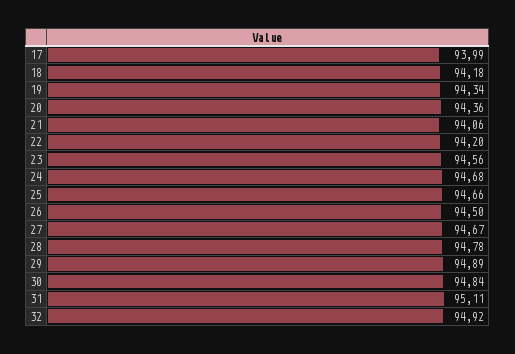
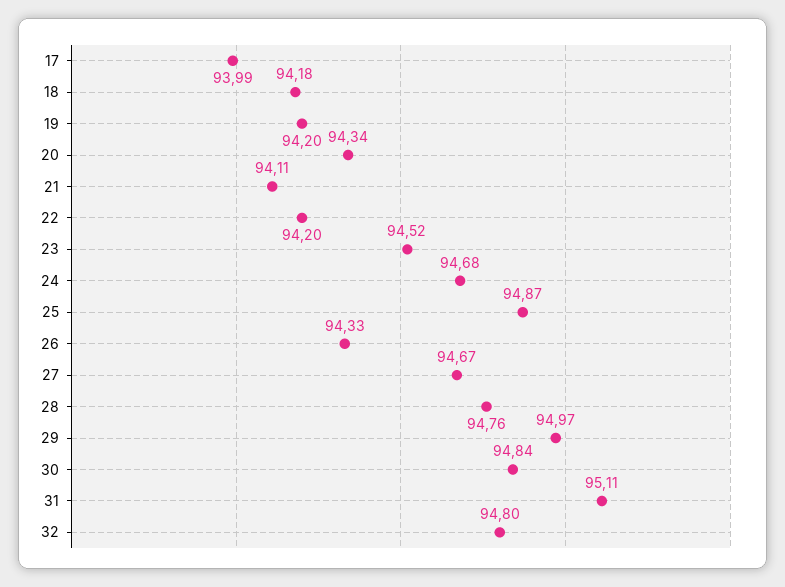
19: 94.34 -> 94.2
20: 94.36 -> 94.34
21: 94.06 -> 94.11
23: 94.56 -> 94.52
25: 94.66 -> 94.87
26: 94.5 -> 94.33
28: 94.78 -> 94.76
29: 94.89 -> 94.97
32: 94.92 -> 94.8

